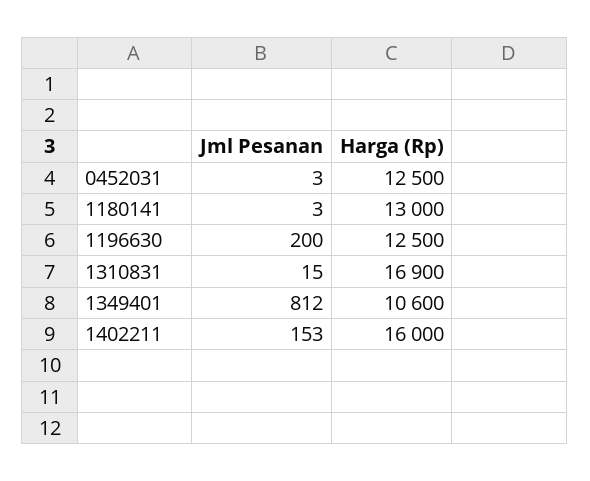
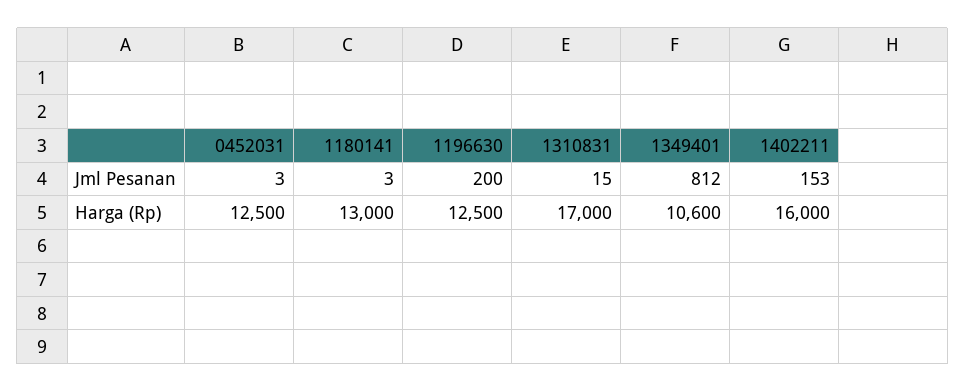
Harga (Rp), 1310831: 16900 -> 17000

